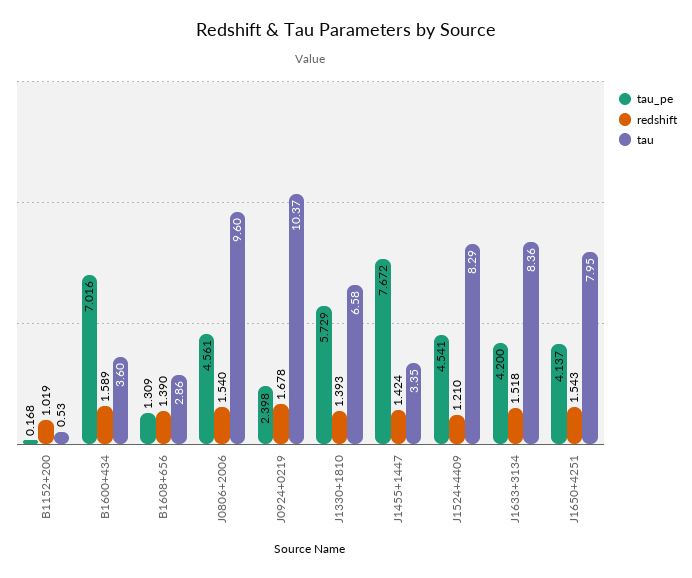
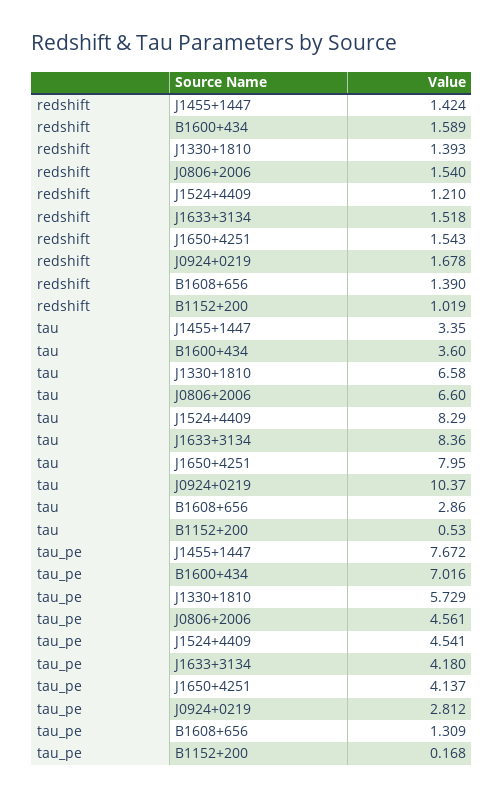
tau, J0806+2006: 9.6 -> 6.6
tau_pe, J0924+0219: 2.398 -> 2.812
tau_pe, J1633+3134: 4.2 -> 4.18

